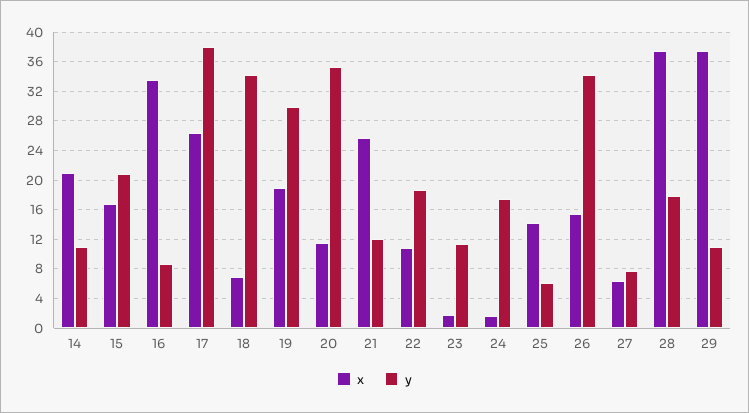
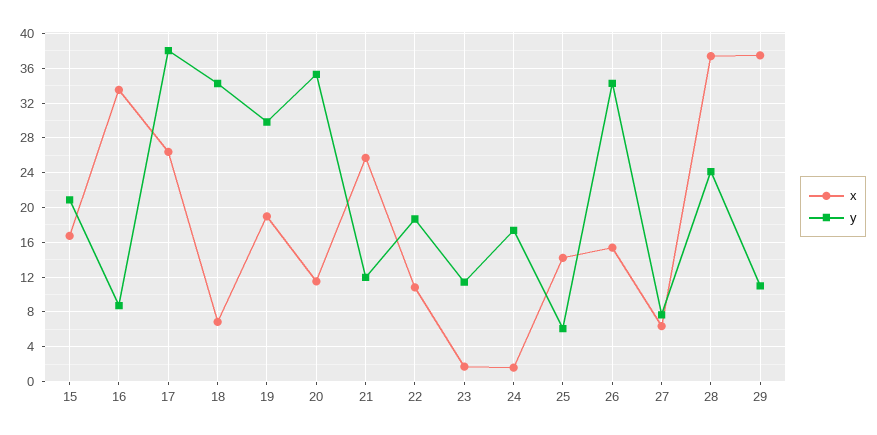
x, 14: 21 -> none
y, 14: 11 -> none
y, 28: 18 -> 24

